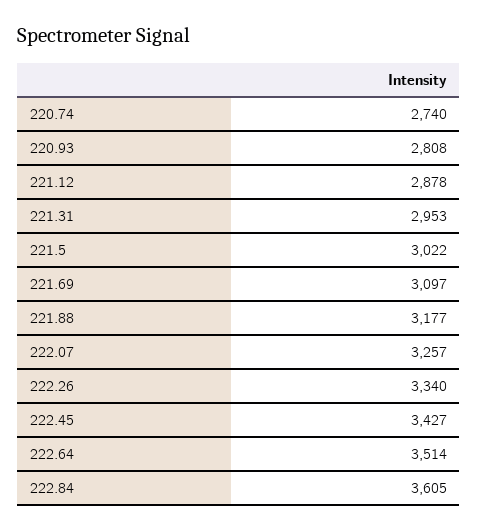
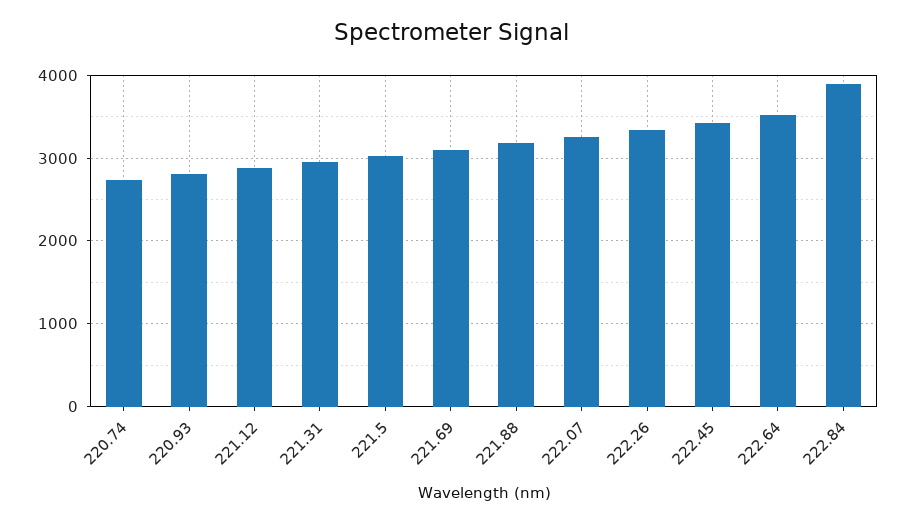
222.84: 3605 -> 3900

